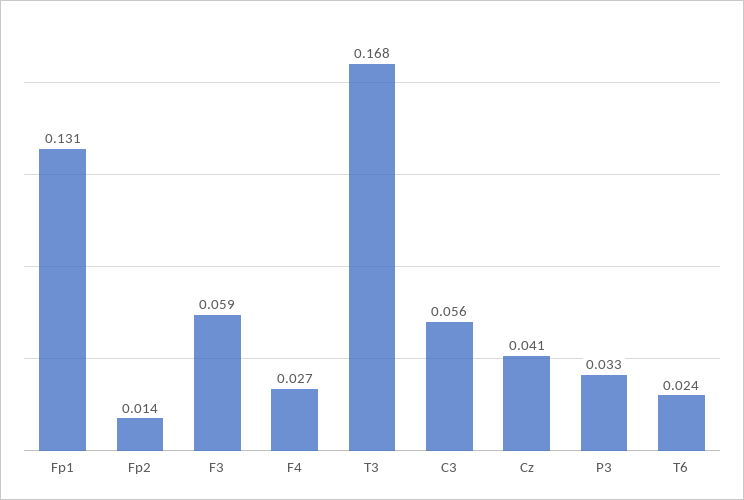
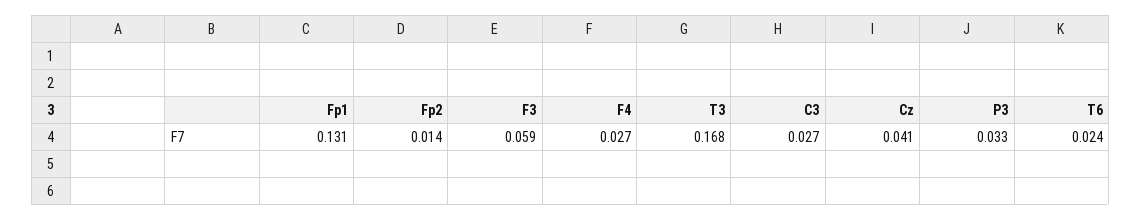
C3: 0.056 -> 0.027

